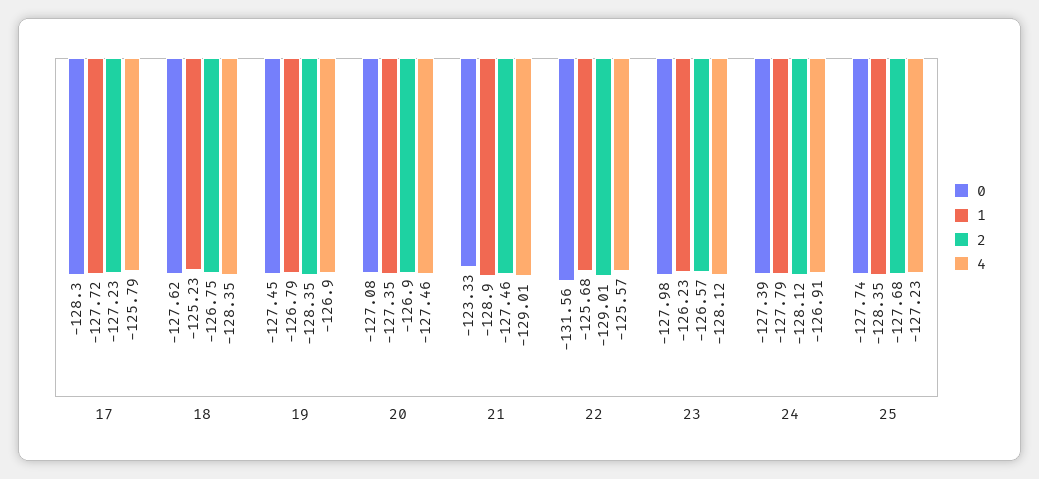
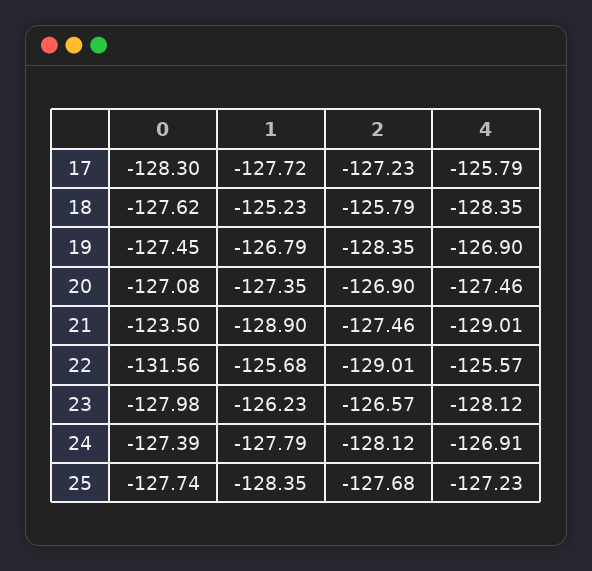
2, 18: -126.75 -> -125.79
0, 21: -123.33 -> -123.5

